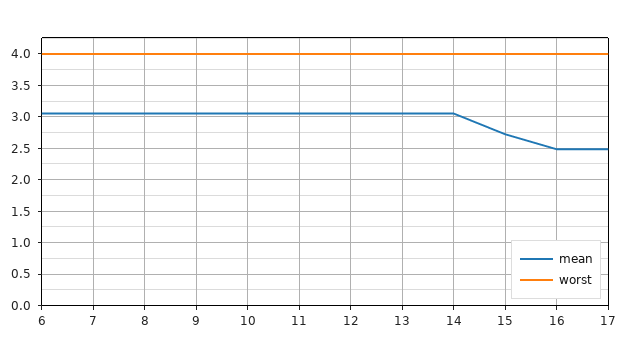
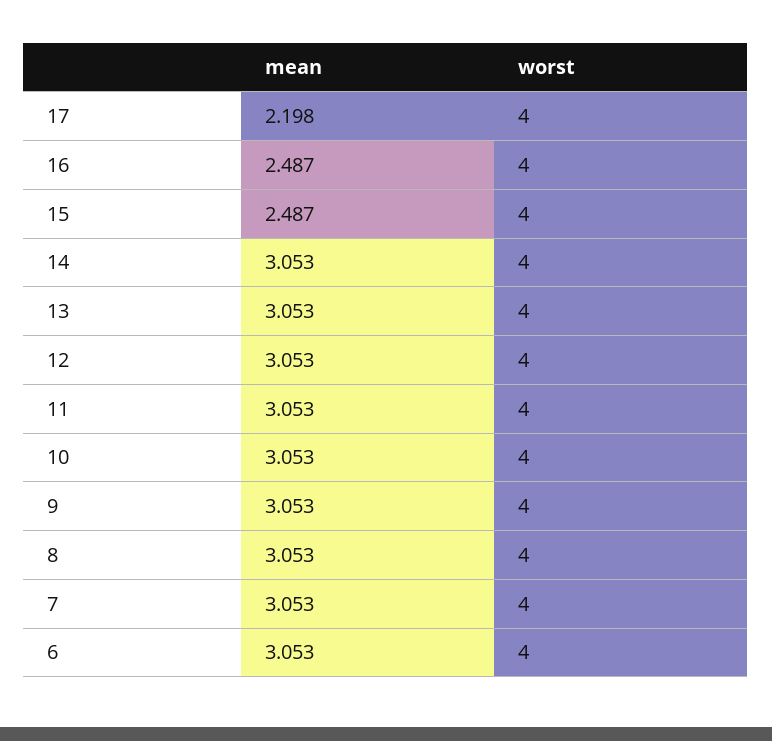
mean, 15: 2.7 -> 2.487
mean, 17: 2.5 -> 2.198

